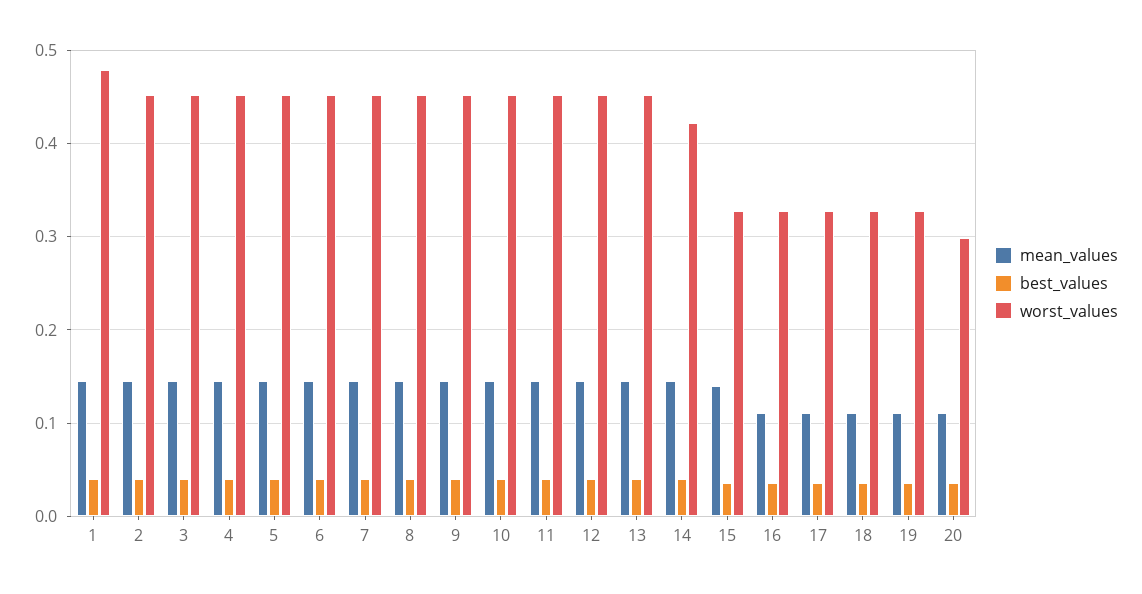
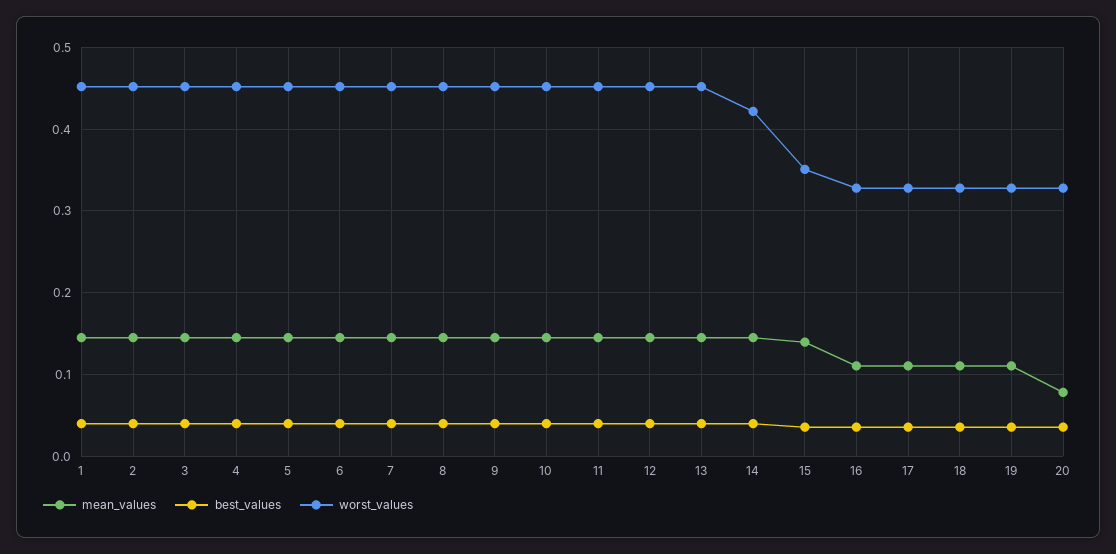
worst_values, 1: 0.48 -> 0.45
worst_values, 15: 0.33 -> 0.35
mean_values, 20: 0.11 -> 0.08
worst_values, 20: 0.3 -> 0.33

